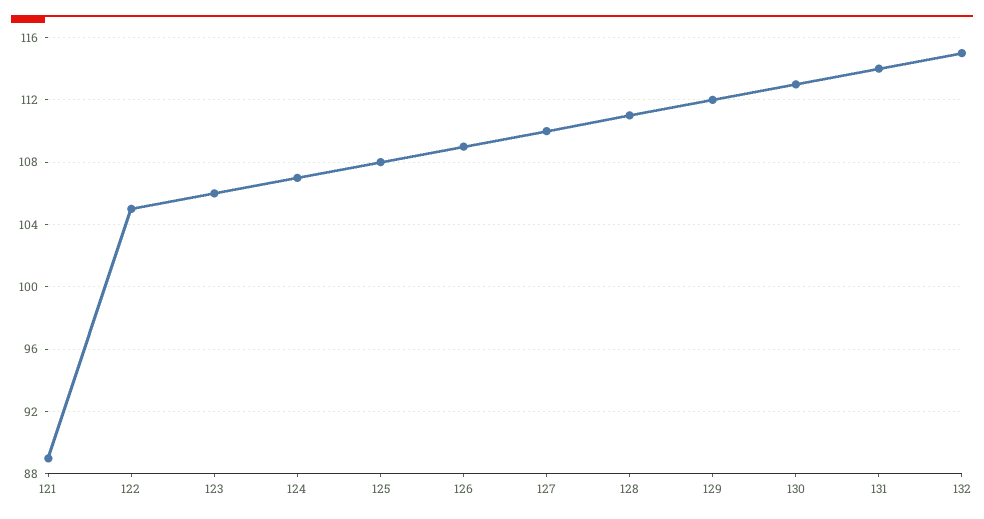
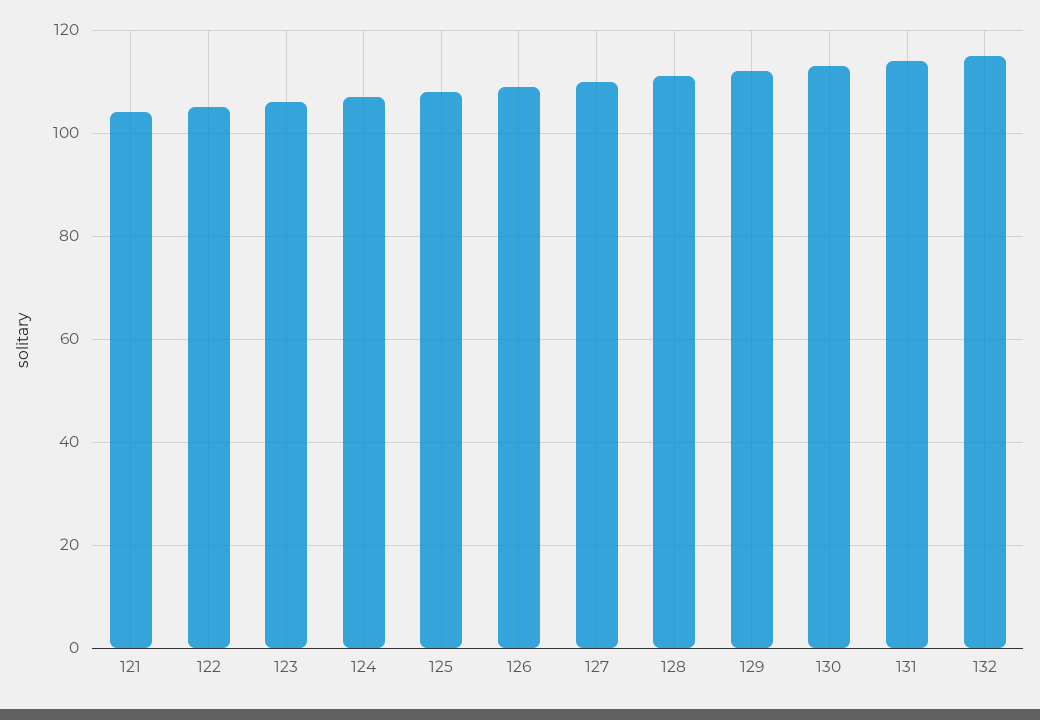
121: 89 -> 105

